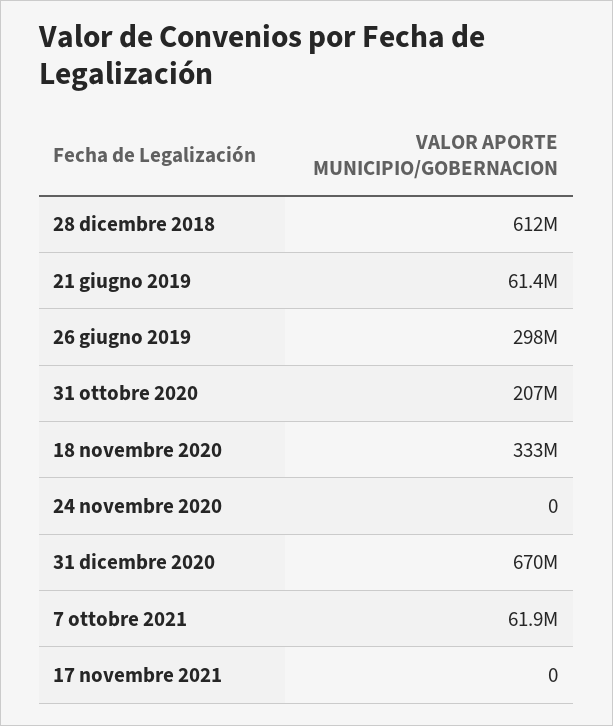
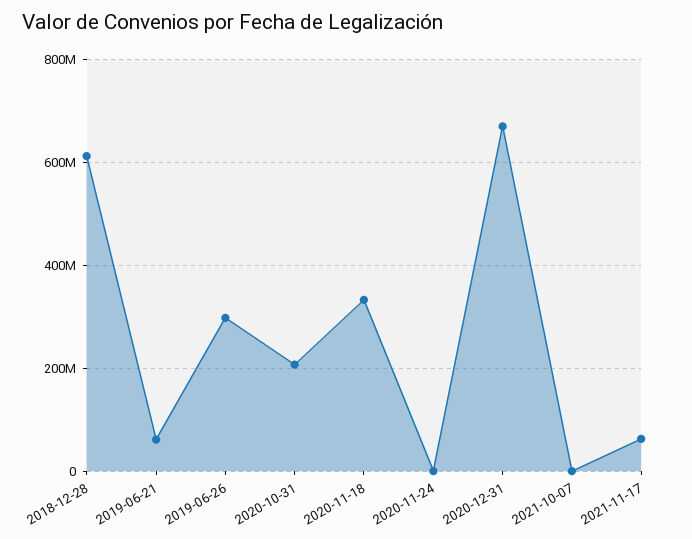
7 ottobre 2021: 61900000 -> 0
17 novembre 2021: 0 -> 60000000

